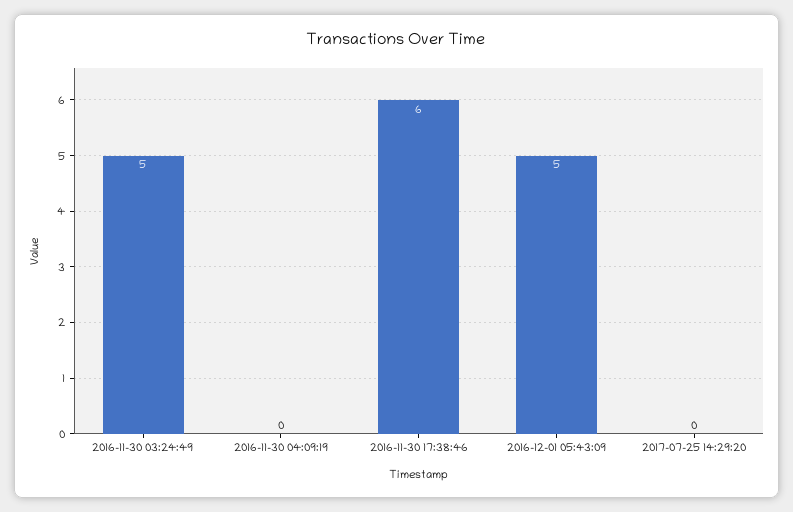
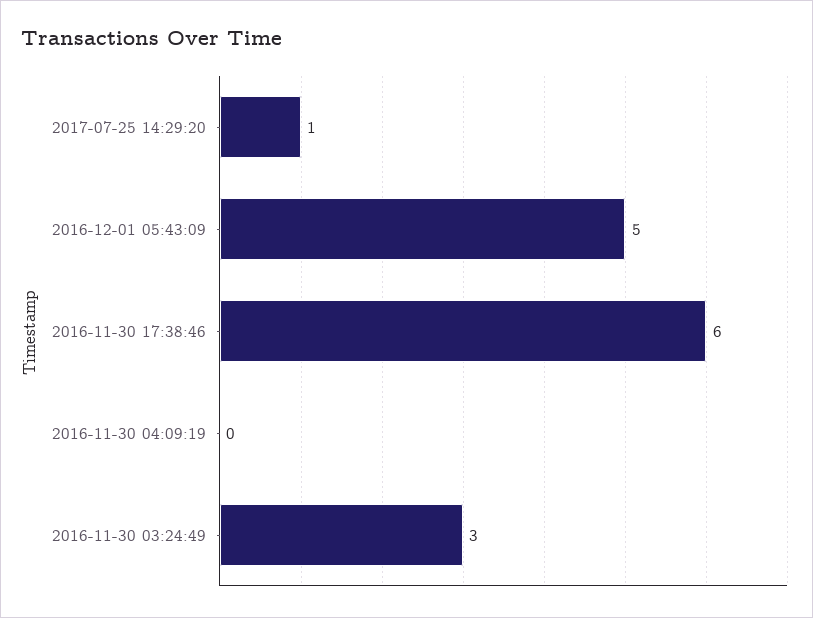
2016-11-30 03:24:49: 5 -> 3
2017-07-25 14:29:20: 0 -> 1

